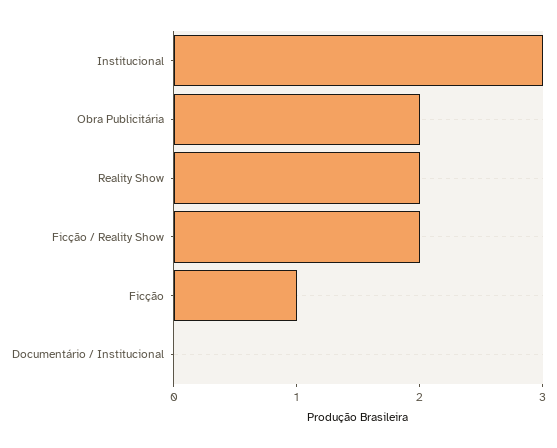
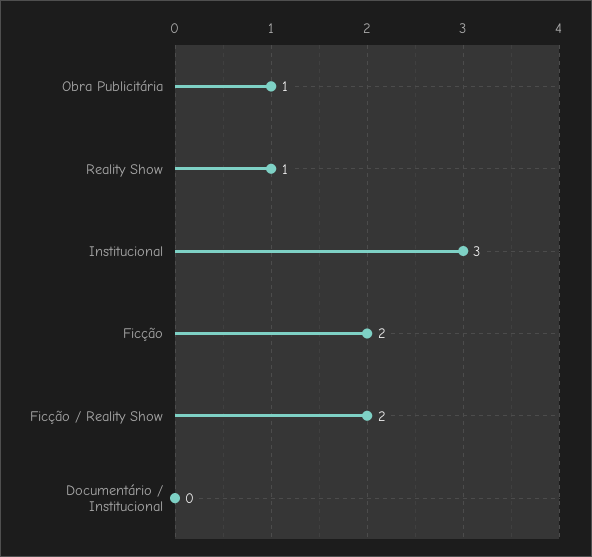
Obra Publicitária: 2 -> 1
Reality Show: 2 -> 1
Ficção: 1 -> 2

